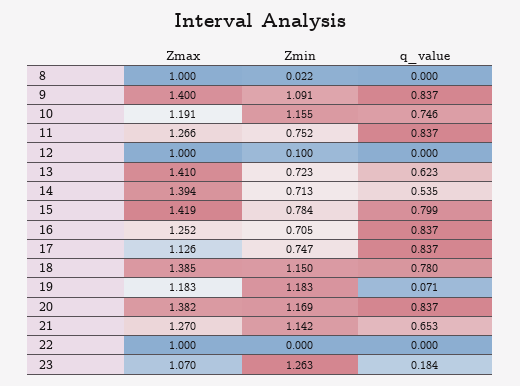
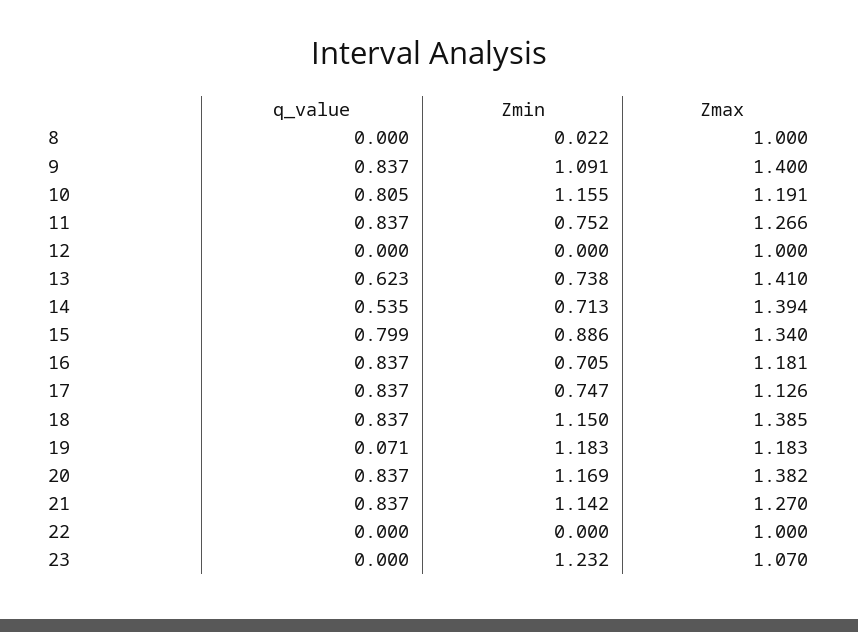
q_value, 10: 0.746 -> 0.805
Zmin, 12: 0.1 -> 0
Zmin, 13: 0.723 -> 0.738
Zmax, 15: 1.419 -> 1.34
Zmin, 15: 0.784 -> 0.886
Zmax, 16: 1.252 -> 1.181
q_value, 18: 0.78 -> 0.837
q_value, 21: 0.653 -> 0.837
Zmin, 23: 1.263 -> 1.232
q_value, 23: 0.184 -> 0

